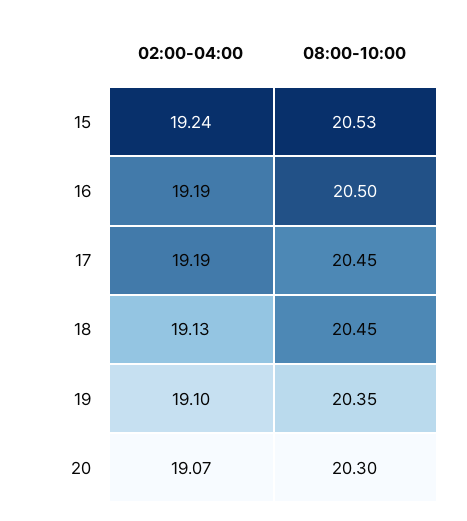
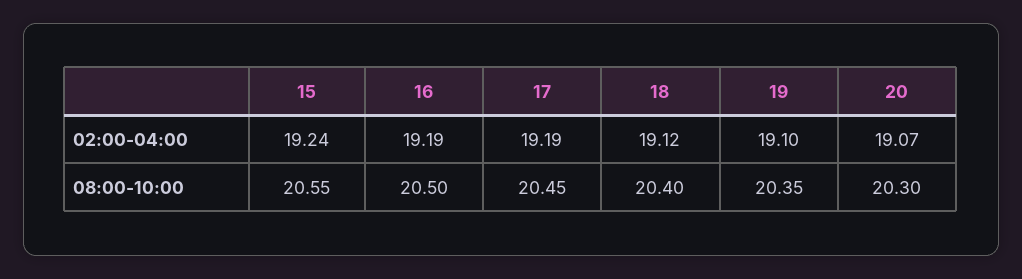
08:00-10:00, 15: 20.53 -> 20.55
02:00-04:00, 18: 19.13 -> 19.12
08:00-10:00, 18: 20.45 -> 20.4

